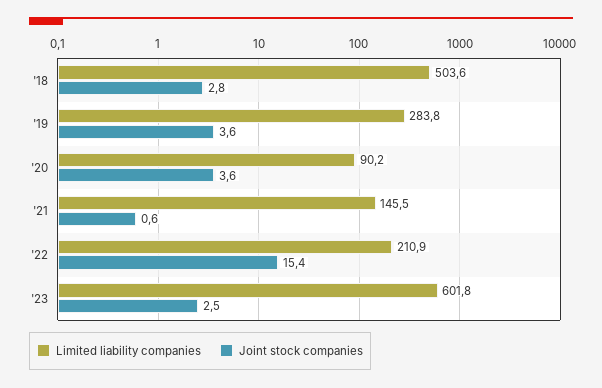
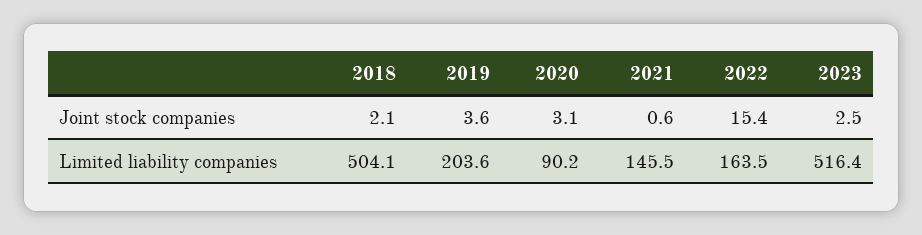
Limited liability companies, '18: 503.6 -> 504.1
Joint stock companies, '18: 2.8 -> 2.1
Limited liability companies, '19: 283.8 -> 203.6
Joint stock companies, '20: 3.6 -> 3.1
Limited liability companies, '22: 210.9 -> 163.5
Limited liability companies, '23: 601.8 -> 516.4

